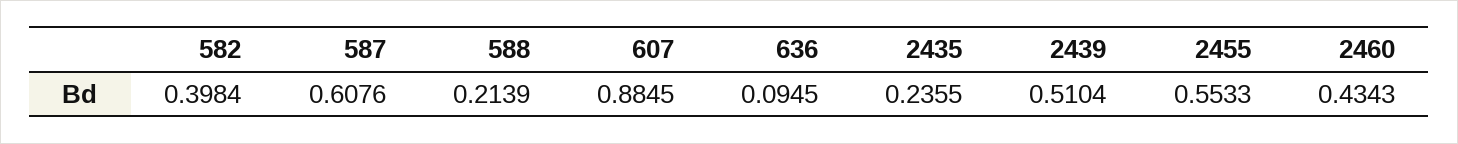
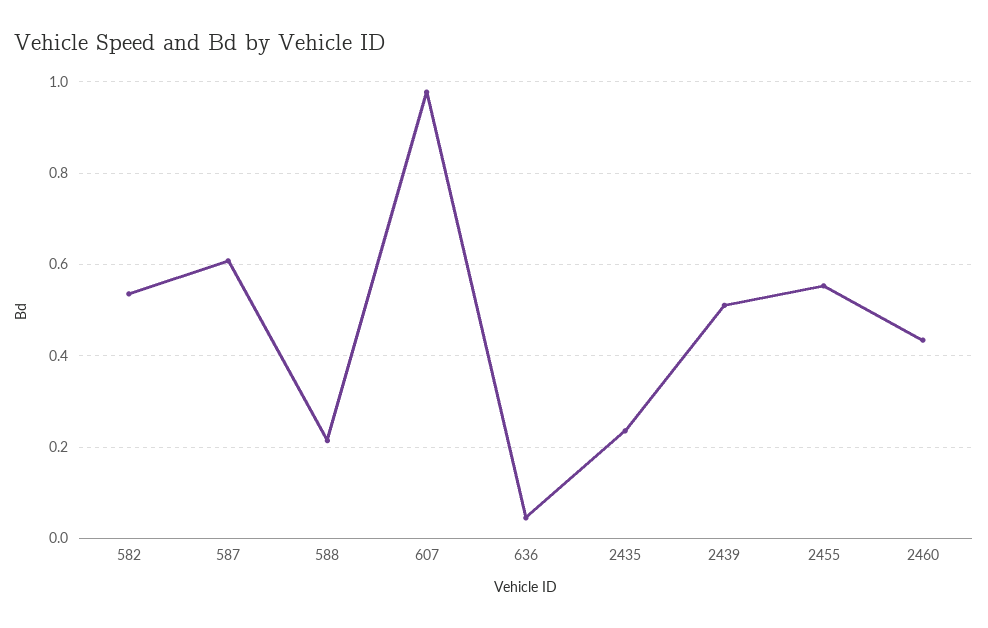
582: 0.3984 -> 0.54
607: 0.8845 -> 0.98
636: 0.0945 -> 0.04

